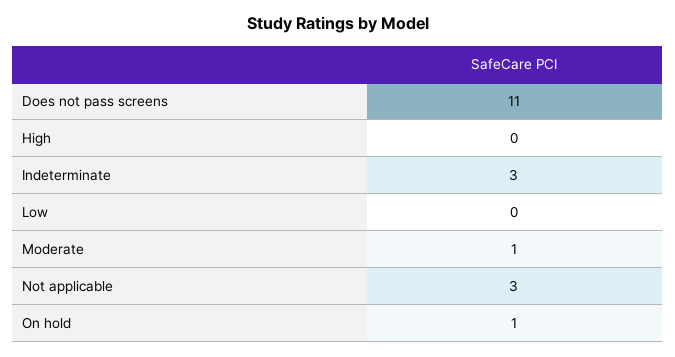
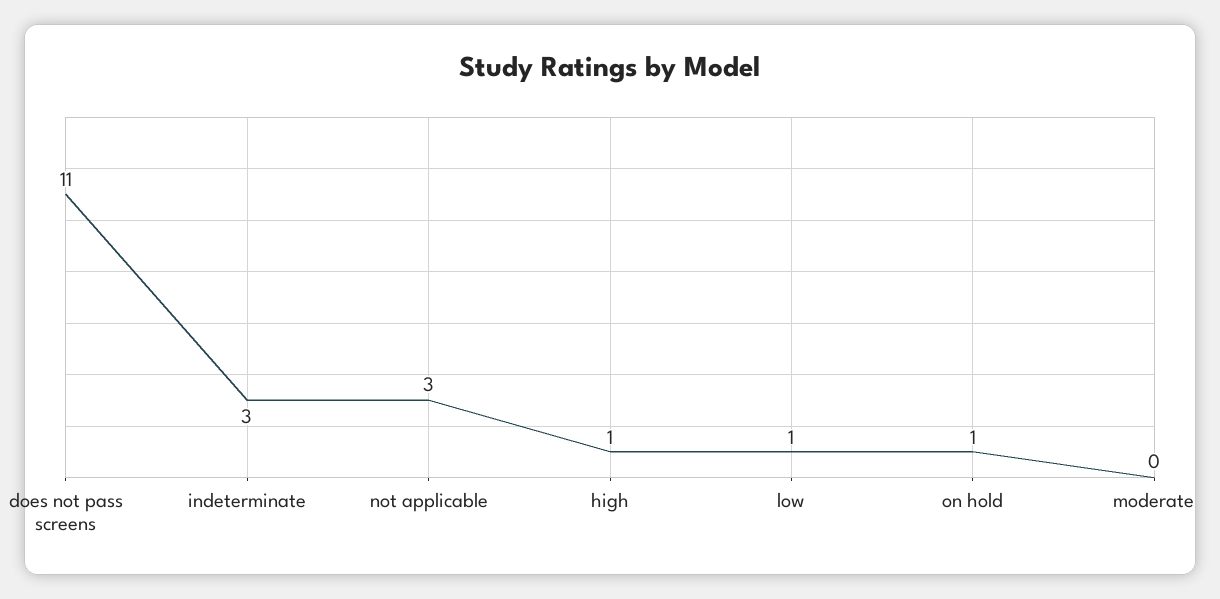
High: 0 -> 1
Low: 0 -> 1
Moderate: 1 -> 0

